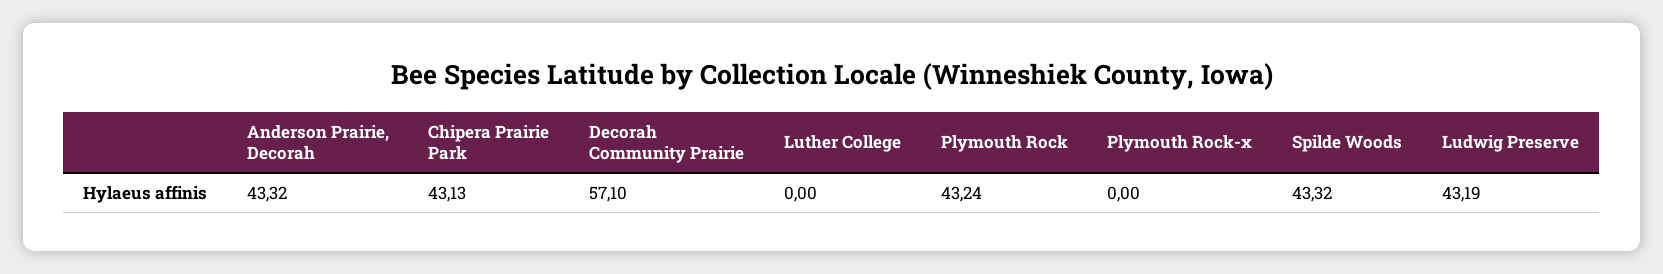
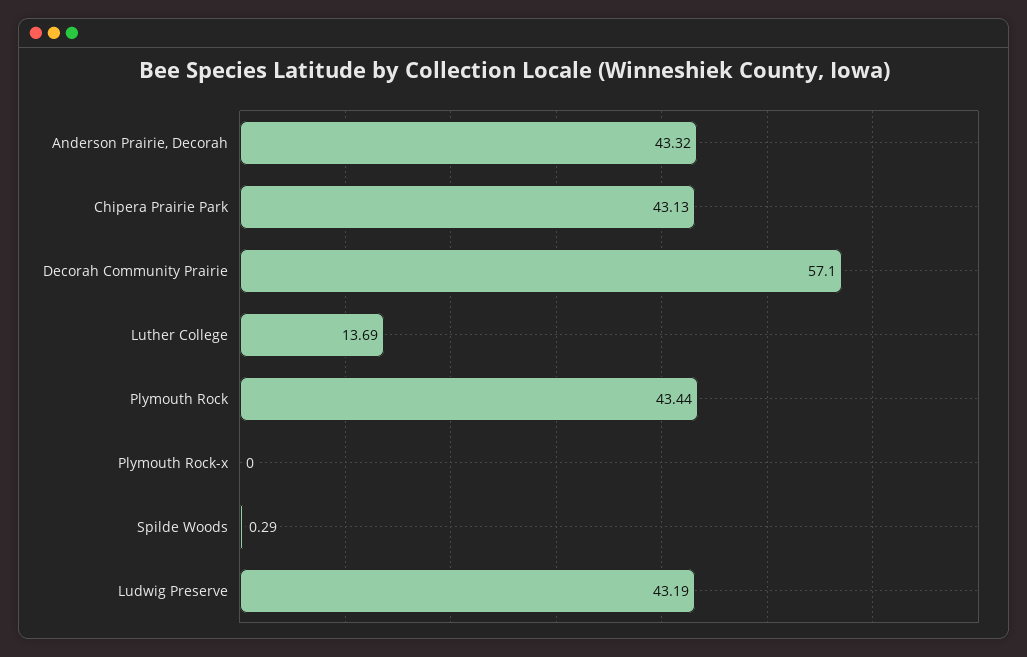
Luther College: 0 -> 13.69
Plymouth Rock: 43.24 -> 43.44
Spilde Woods: 43.32 -> 0.29

